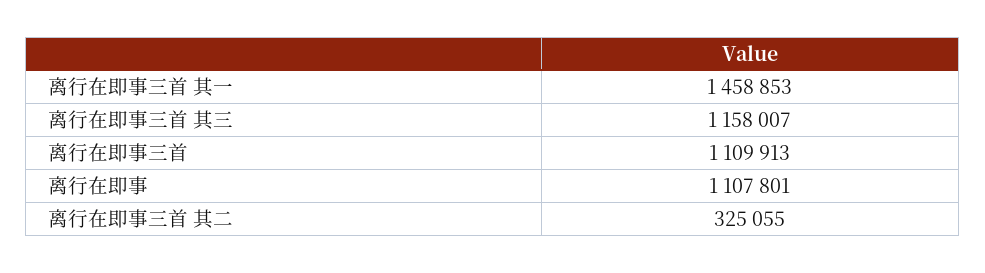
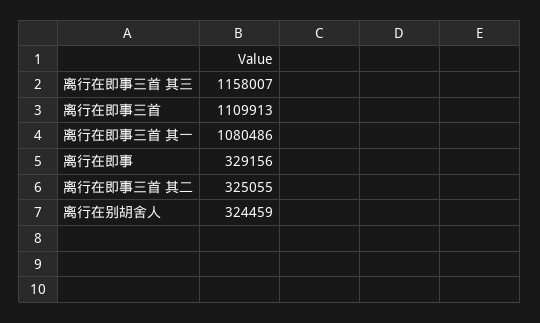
离行在即事三首 其一: 1458853 -> 1080486
离行在即事: 1107801 -> 329156
离行在别胡舍人: none -> 324459

